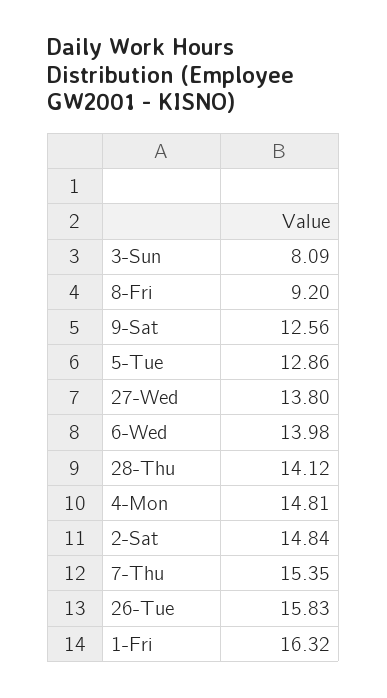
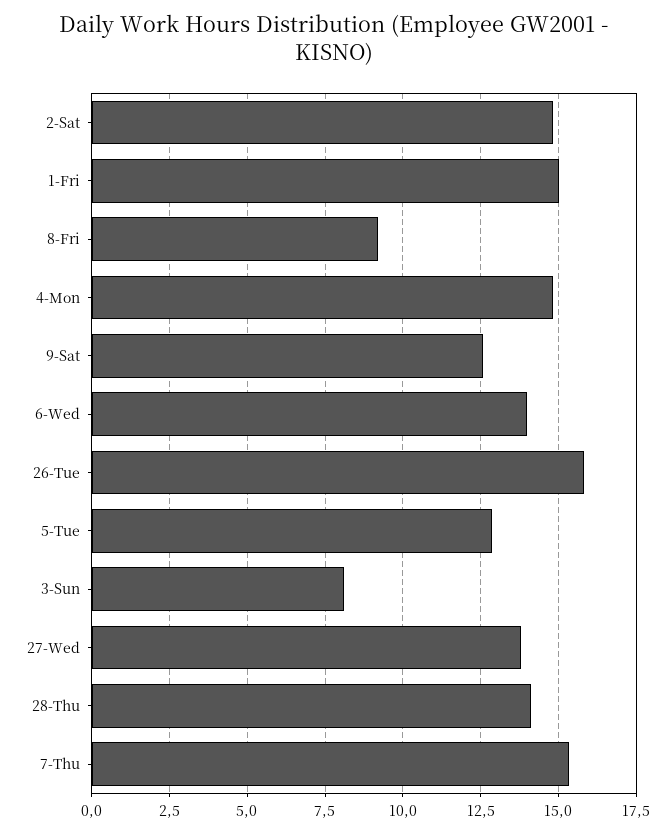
1-Fri: 16.32 -> 15

